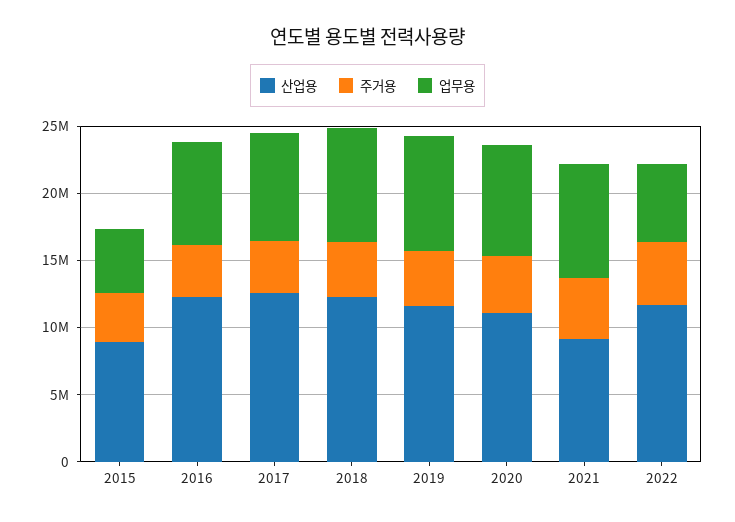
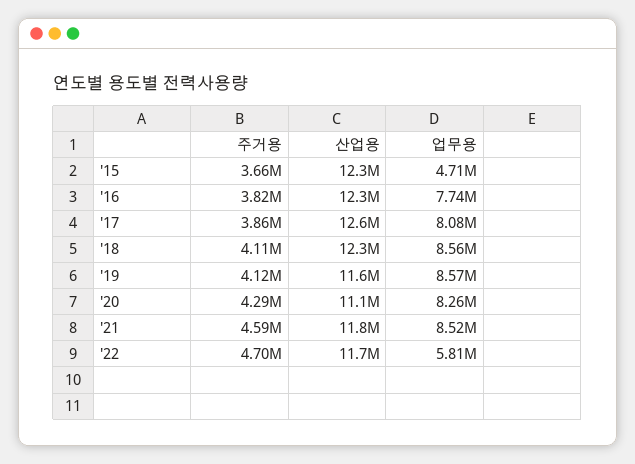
산업용, 2015: 9000000 -> 12300000
산업용, 2021: 9000000 -> 11800000

